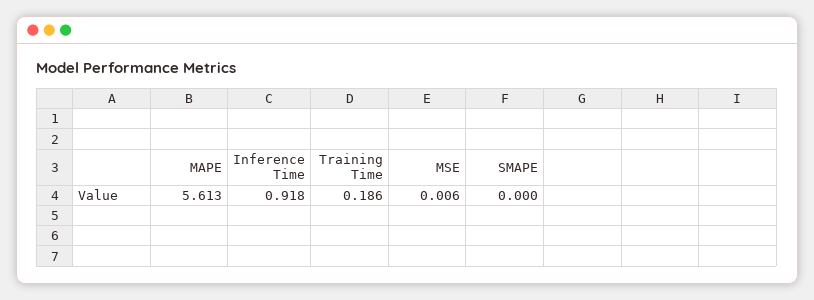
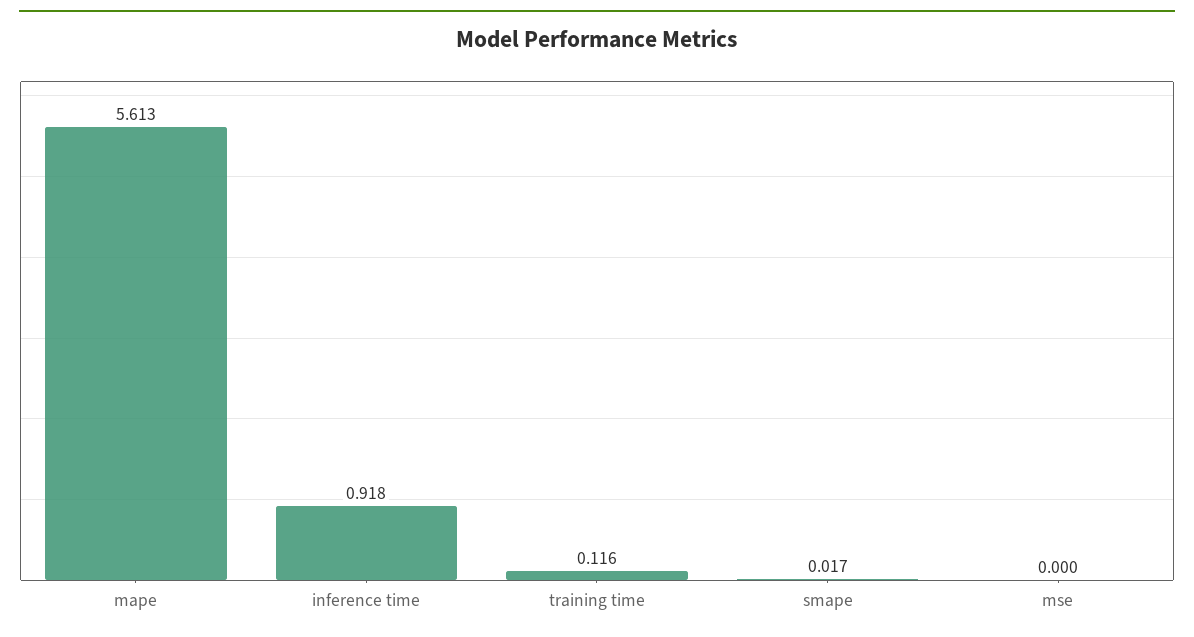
Training Time: 0.186 -> 0.116
MSE: 0.006 -> 0
SMAPE: 0 -> 0.017

